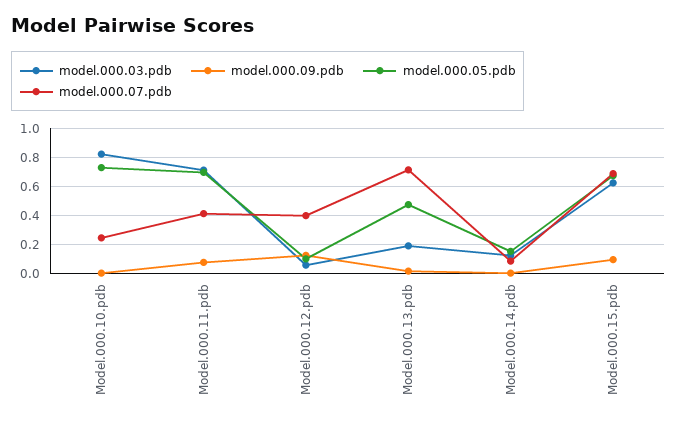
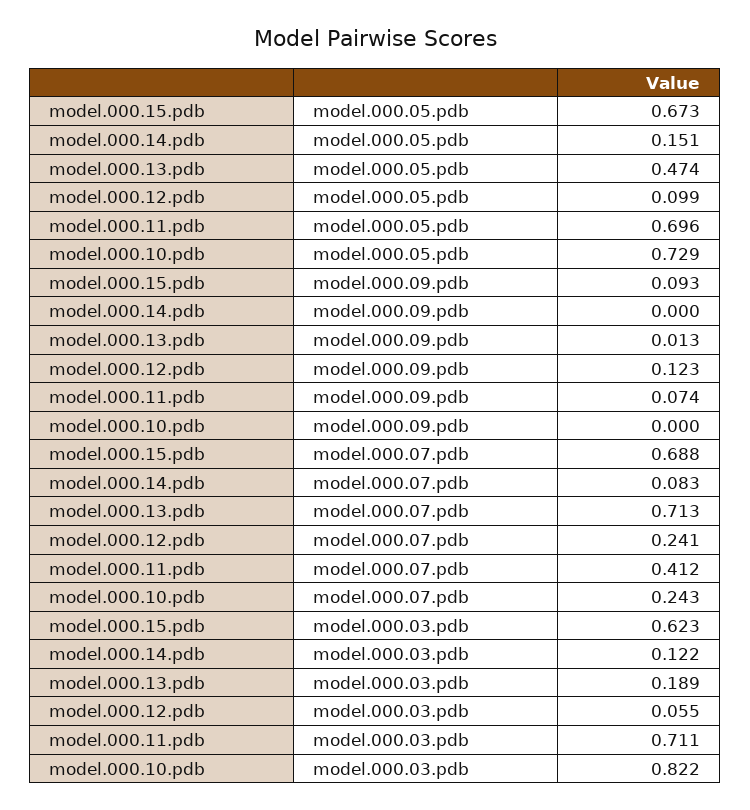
model.000.07.pdb, Model.000.12.pdb: 0.4 -> 0.241

